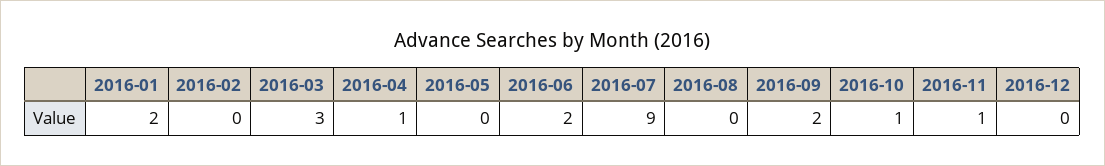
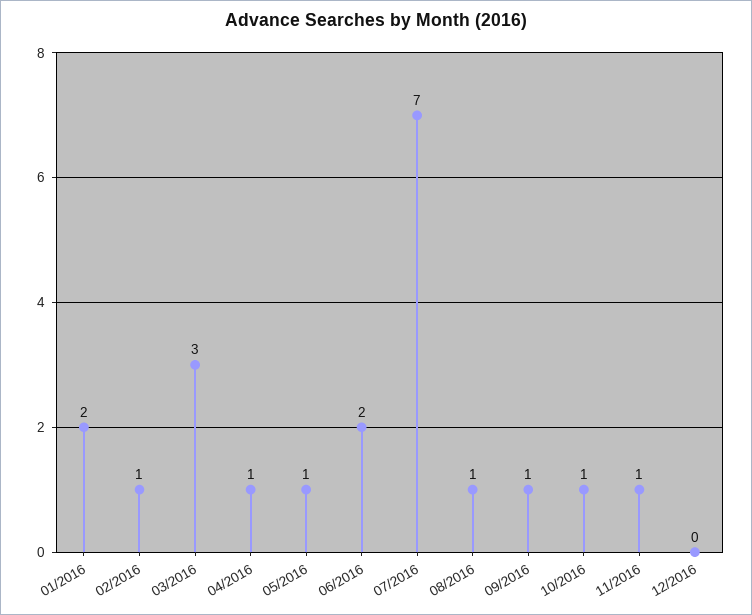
2016-02: 0 -> 1
2016-05: 0 -> 1
2016-07: 9 -> 7
2016-08: 0 -> 1
2016-09: 2 -> 1

